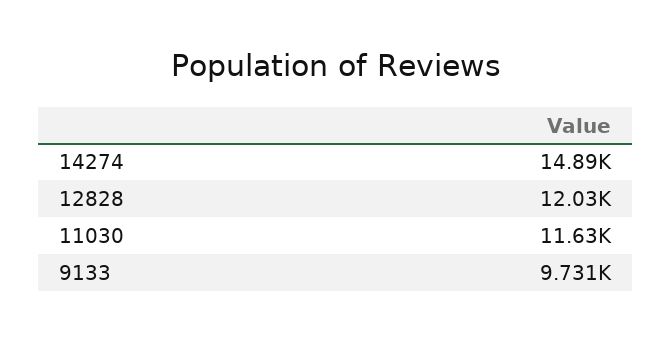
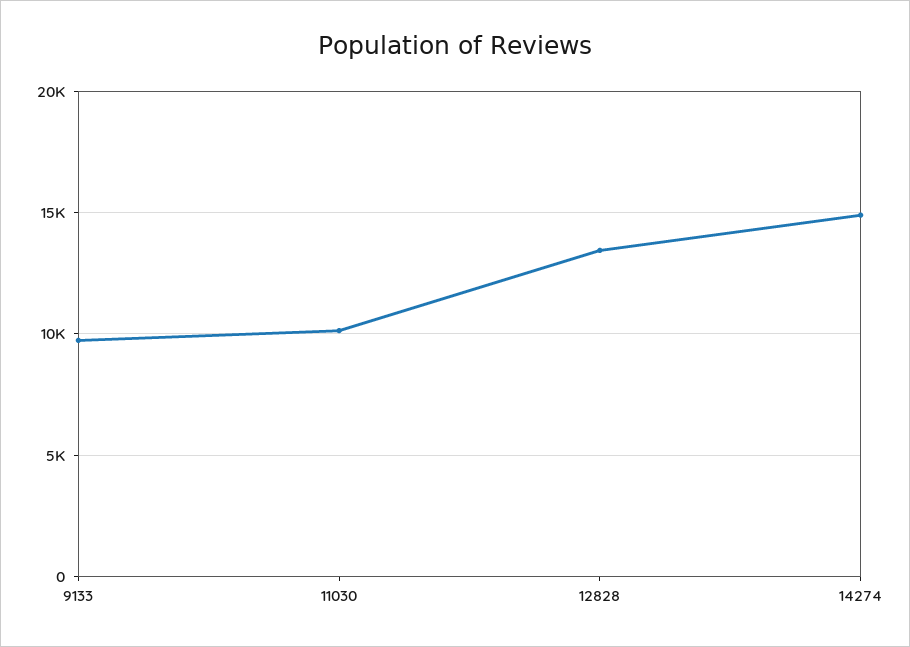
12828: 12030 -> 13500
11030: 11630 -> 10000

